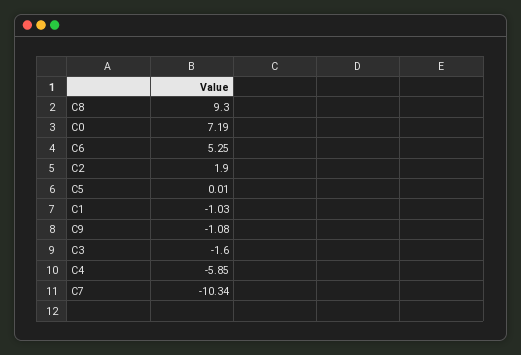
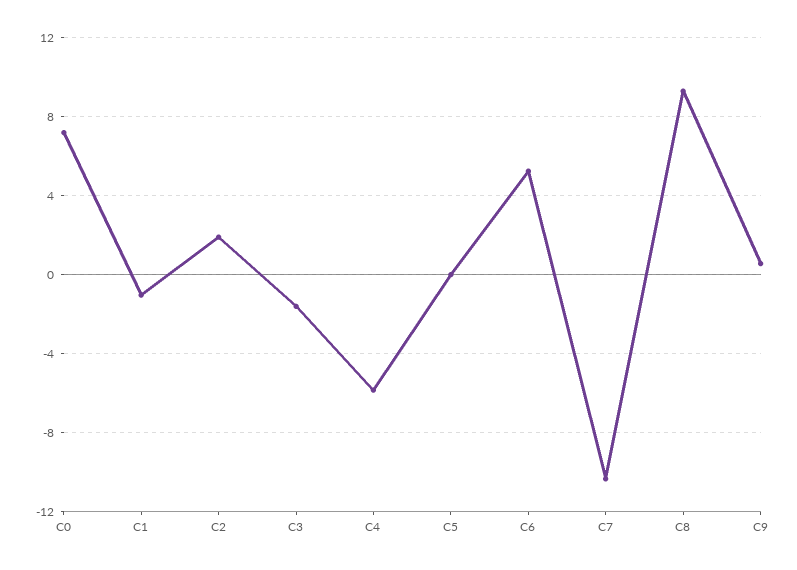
C9: -1.08 -> 0.5

